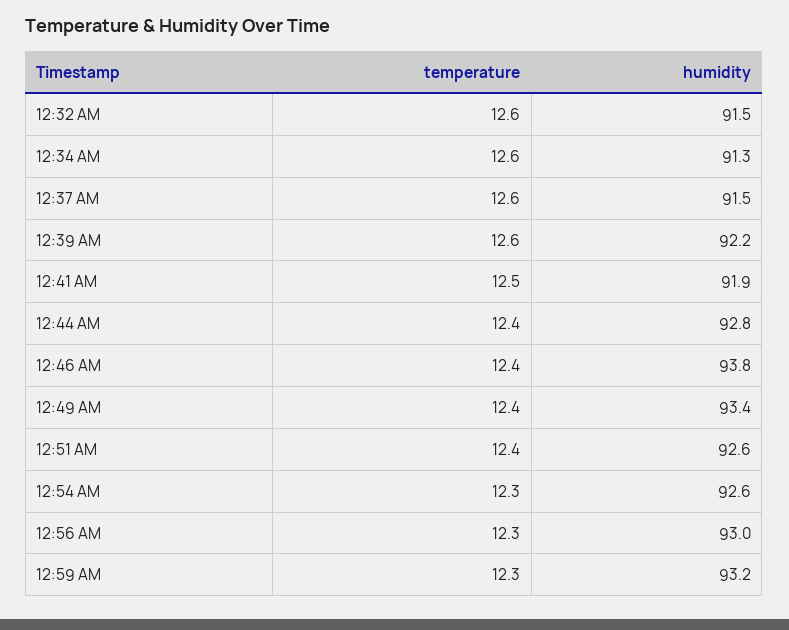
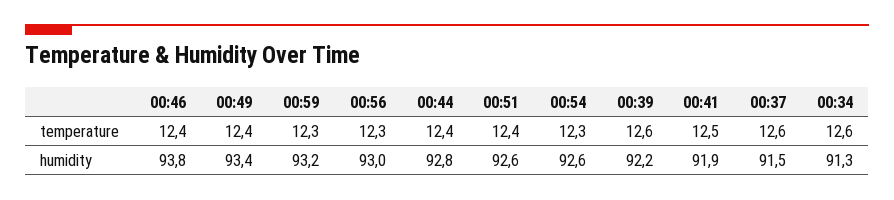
temperature, 12:32 AM: 12.6 -> none
humidity, 12:32 AM: 91.5 -> none

